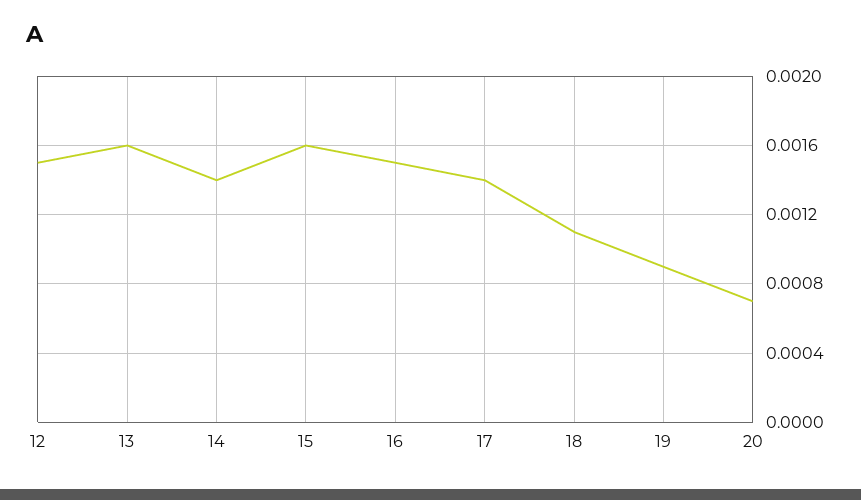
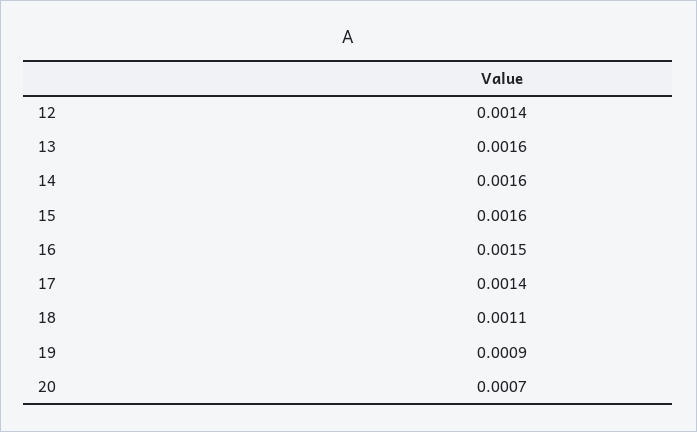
12: 0.0015 -> 0.0014
14: 0.0014 -> 0.0016

